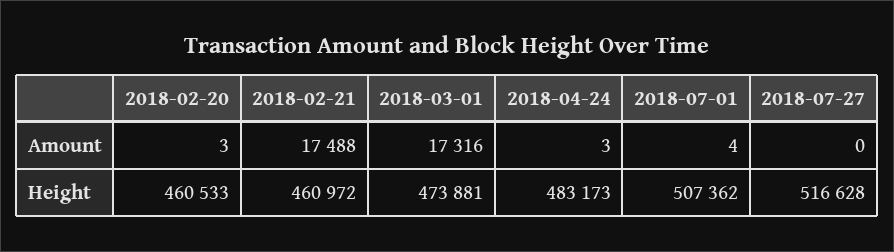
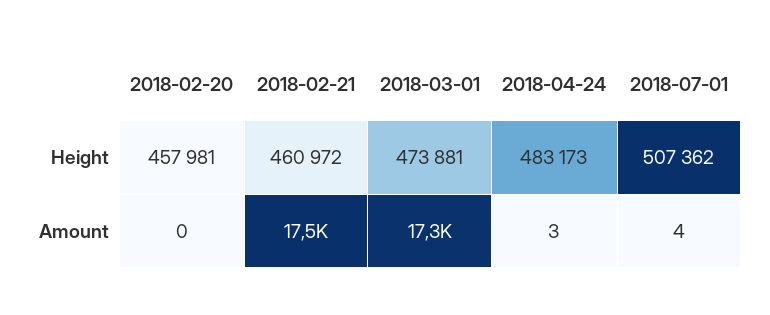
2018-02-20, Amount: 3 -> 0
2018-07-27, Amount: 0 -> none
2018-02-20, Height: 460533 -> 457981
2018-07-27, Height: 516628 -> none

